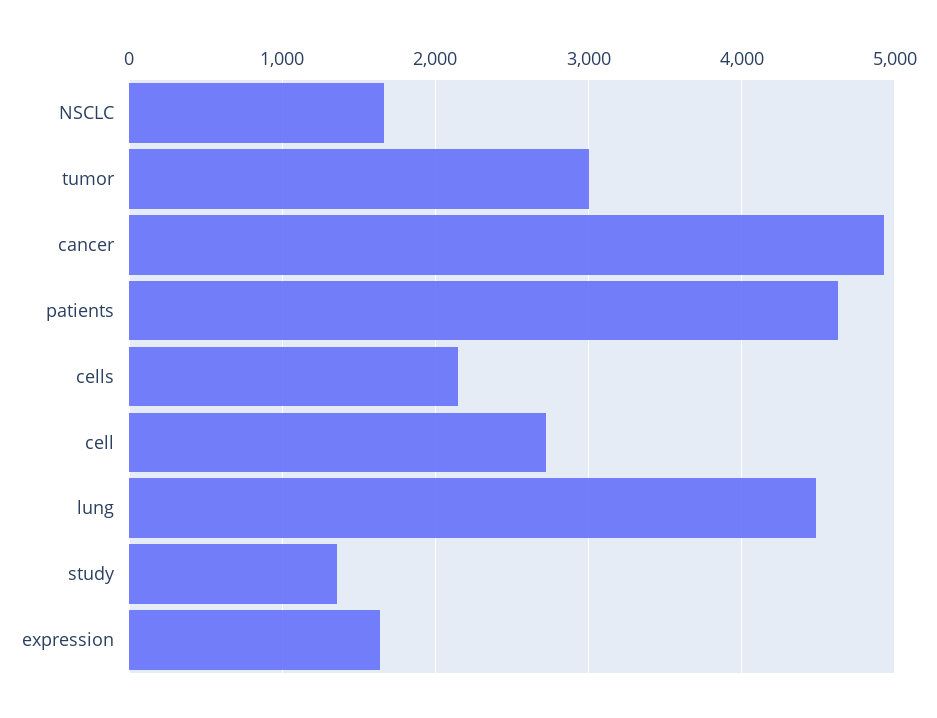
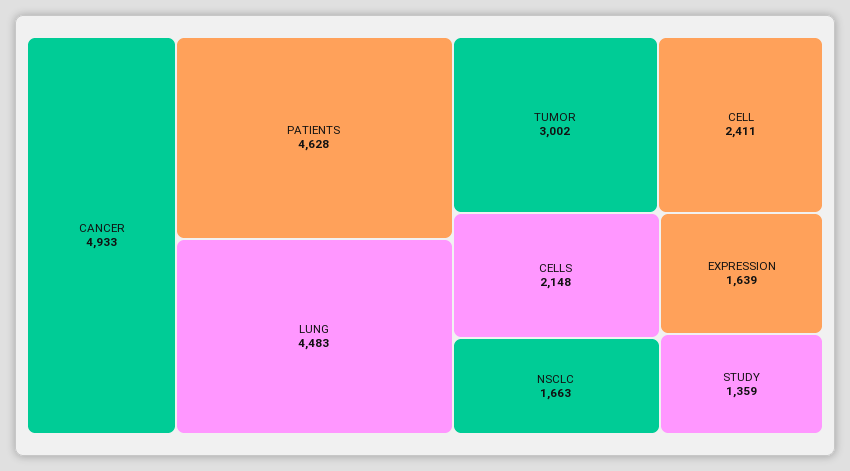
cell: 2700 -> 2411

